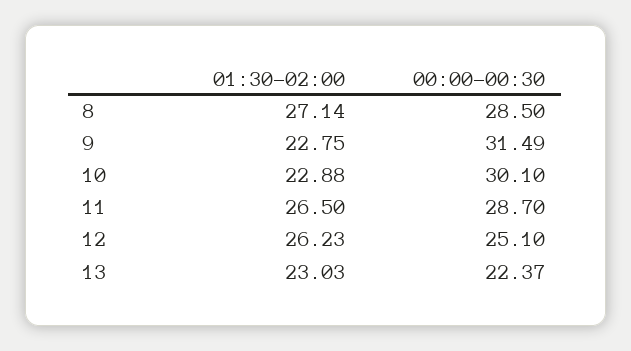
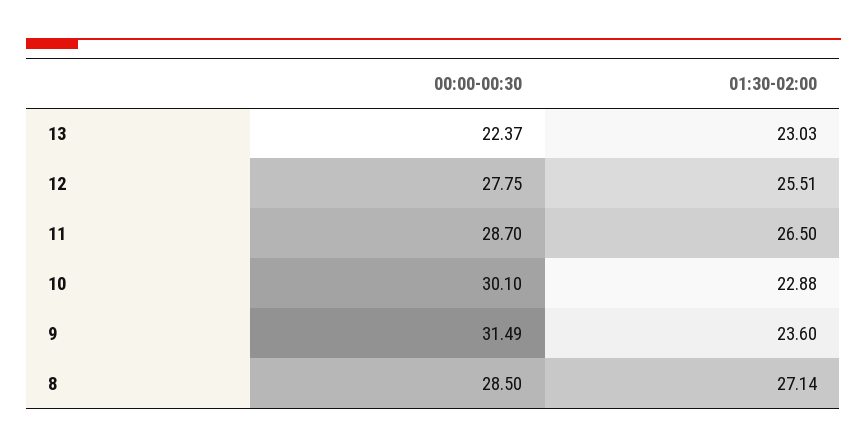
01:30-02:00, 9: 22.75 -> 23.6
01:30-02:00, 12: 26.23 -> 25.51
00:00-00:30, 12: 25.1 -> 27.75

